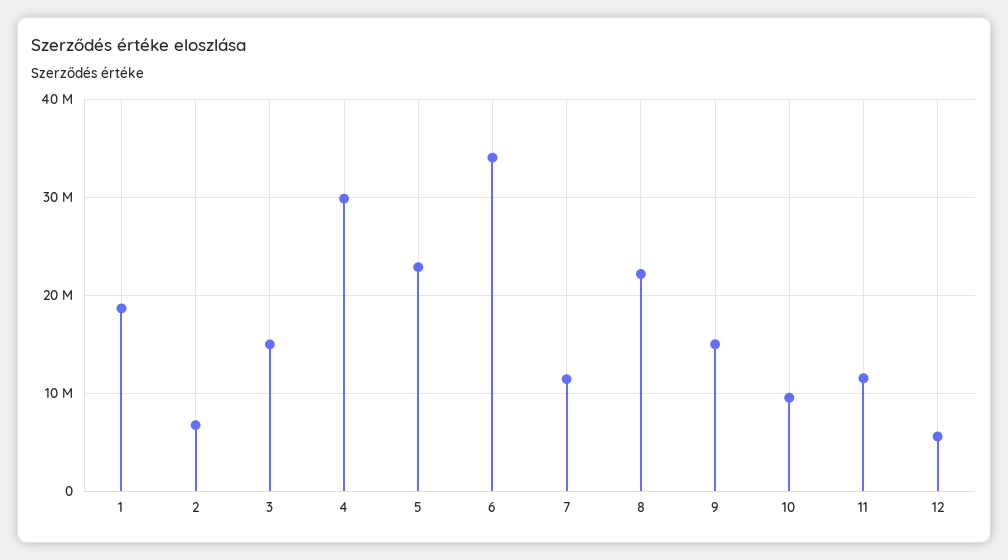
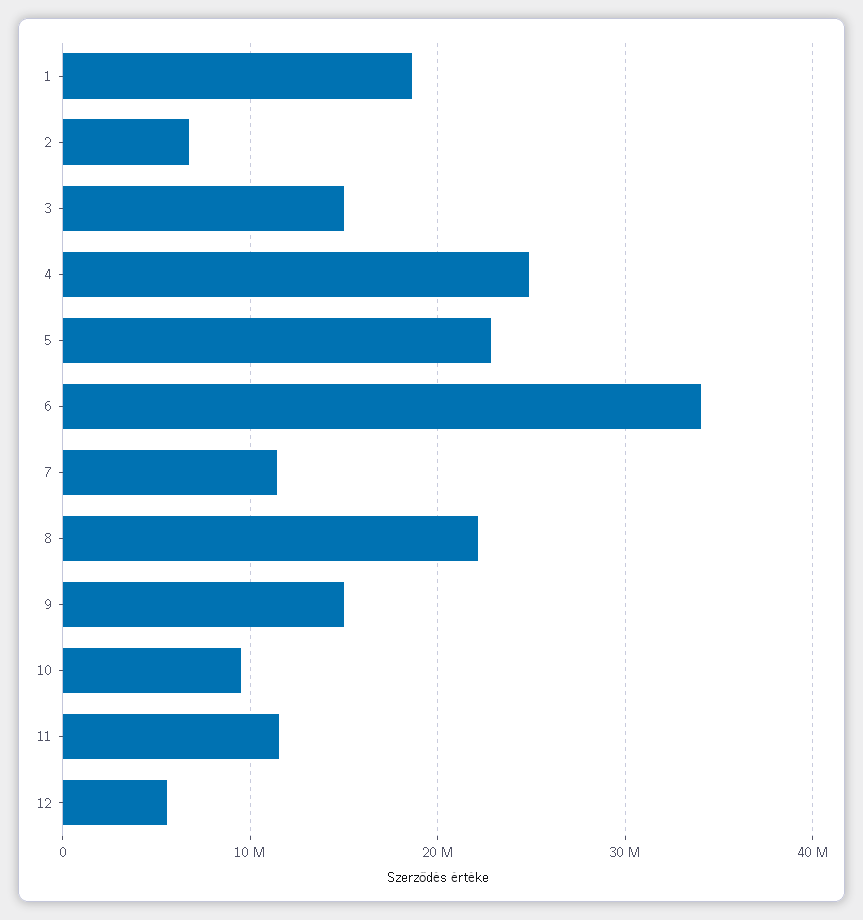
4: 30000000 -> 25000000

